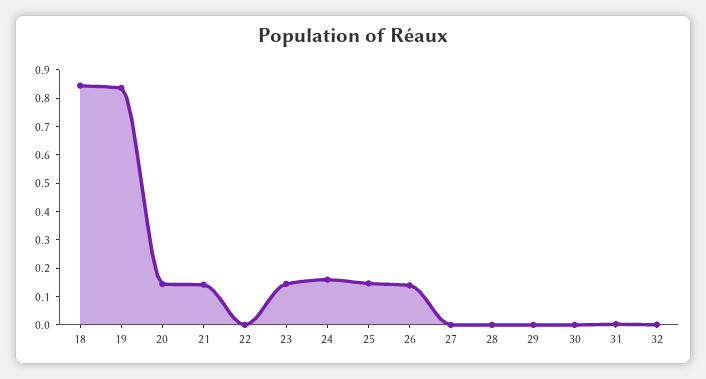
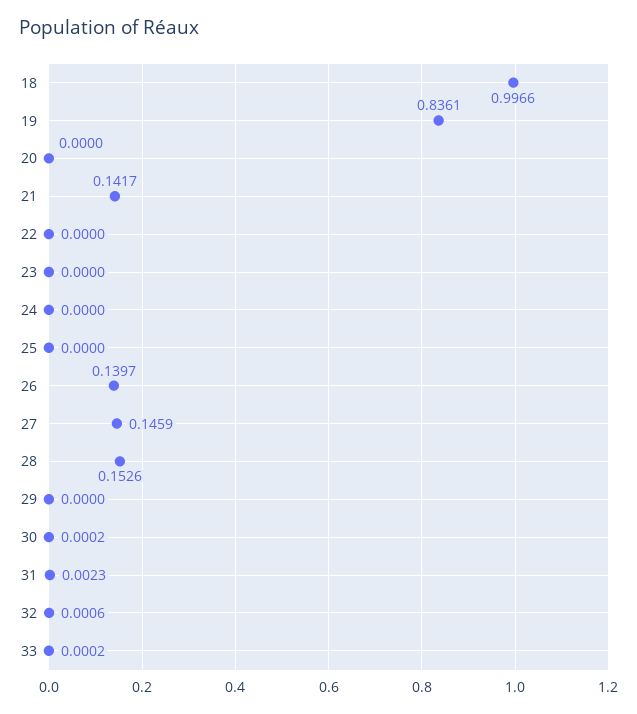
18: 0.85 -> 0.9966
20: 0.15 -> 0
23: 0.15 -> 0
24: 0.15 -> 0
25: 0.15 -> 0
27: 0 -> 0.1459
28: 0 -> 0.1526
33: none -> 0.0002

